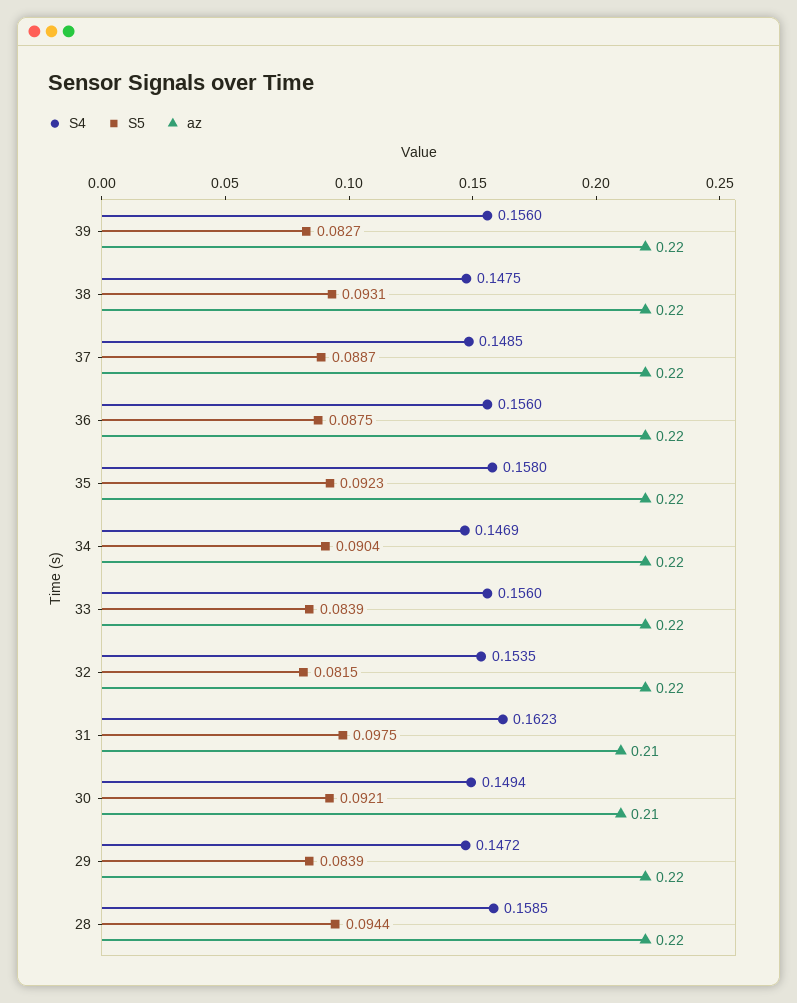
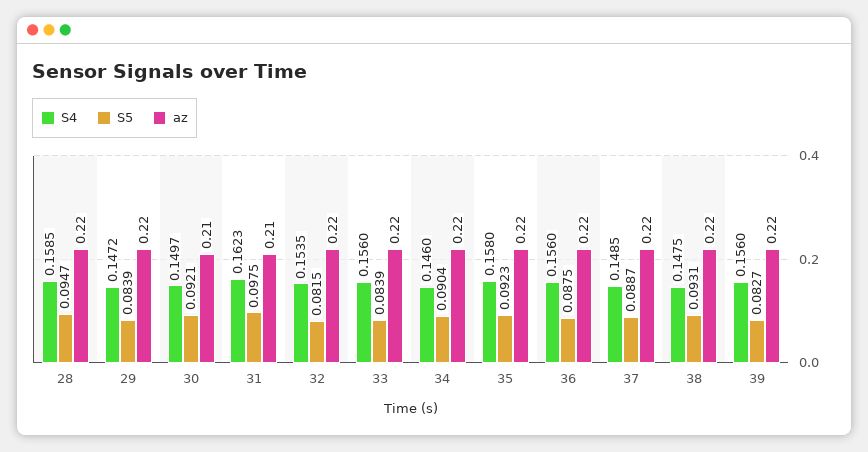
S4, 34: 0.1469 -> 0.146
S4, 30: 0.1494 -> 0.1497
S5, 28: 0.0944 -> 0.0947

